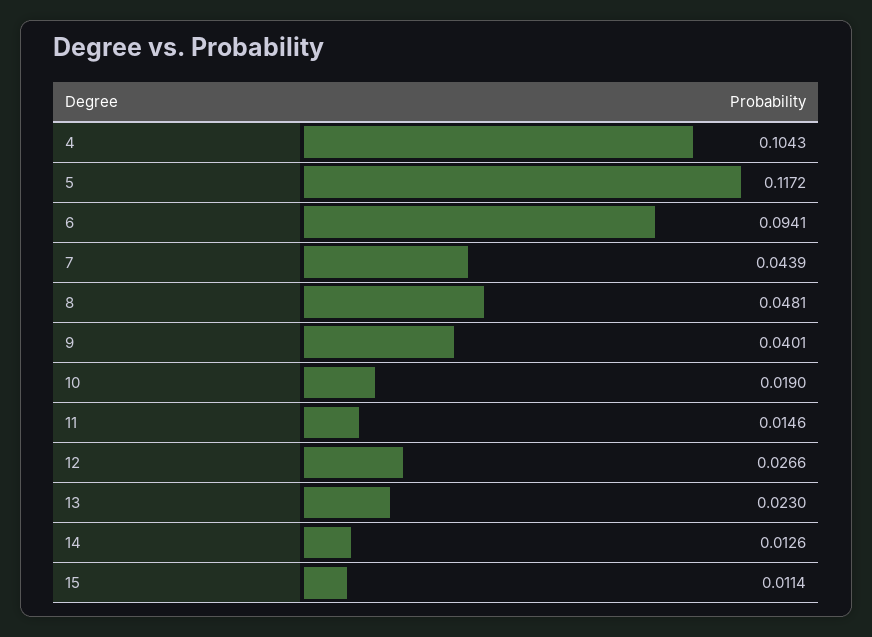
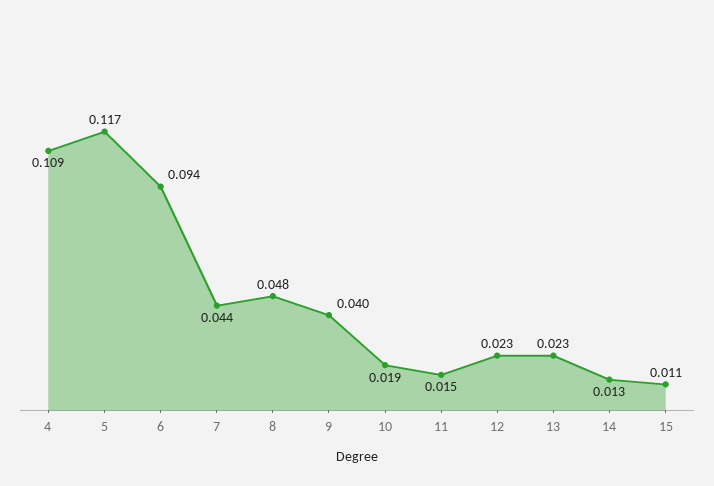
4: 0.1043 -> 0.109
12: 0.0266 -> 0.023

